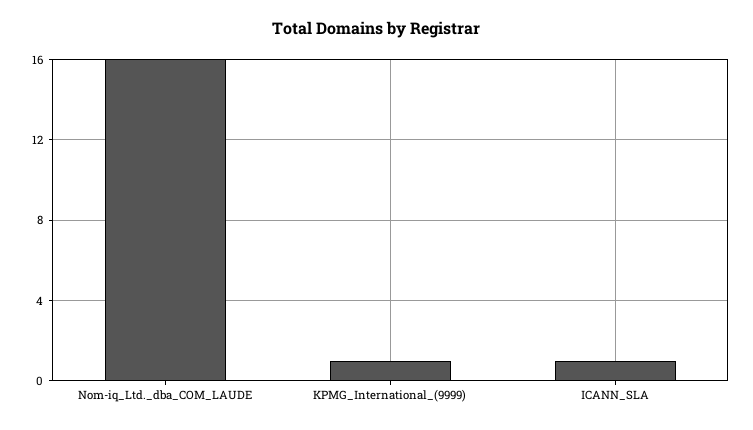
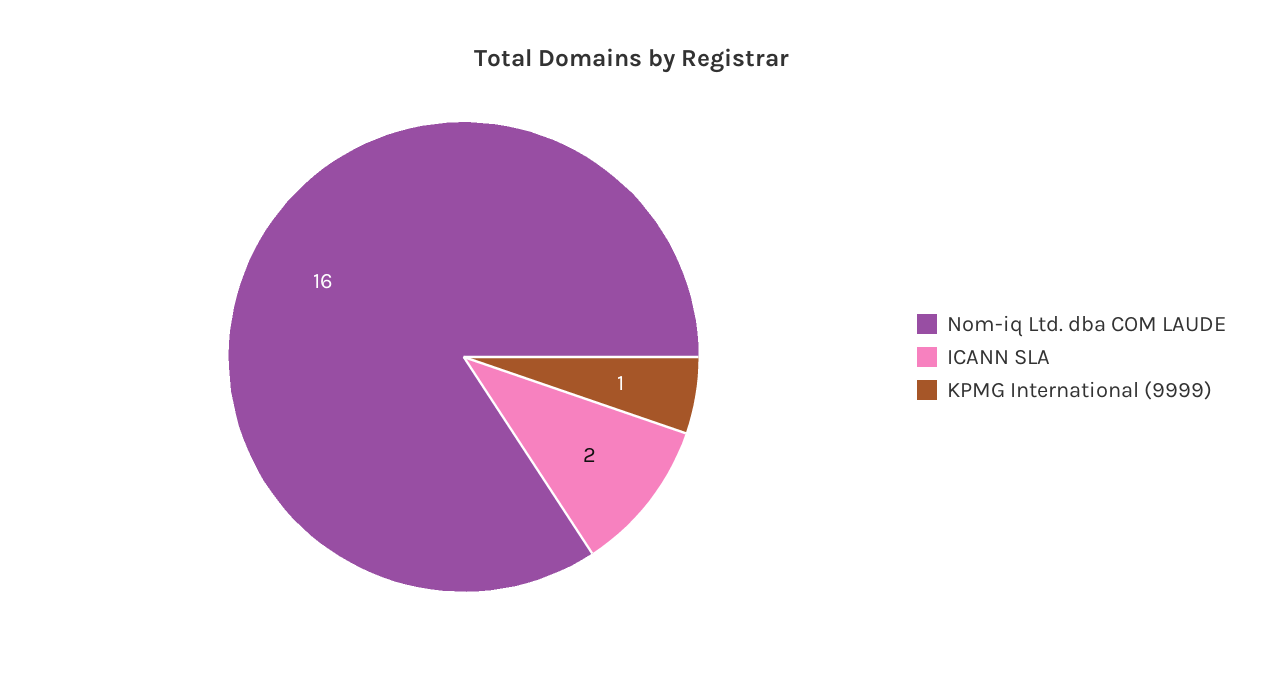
ICANN_SLA: 1 -> 2

